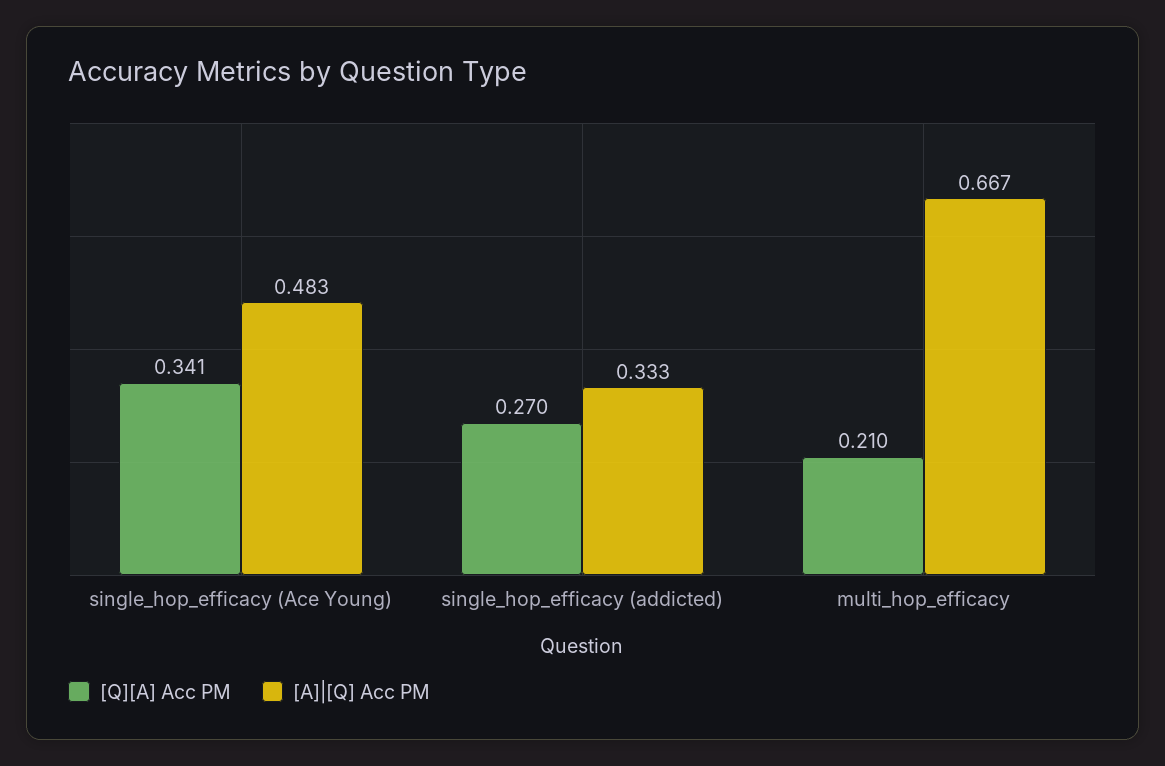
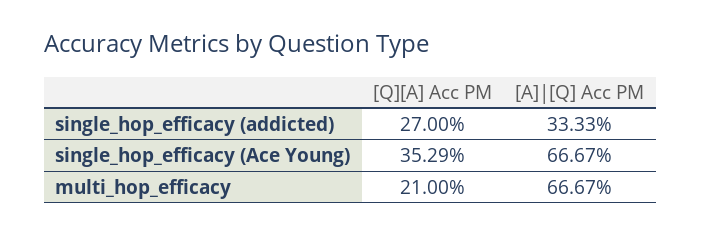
[Q][A] Acc PM, single_hop_efficacy (Ace Young): 0.341 -> 0.3529
[A]|[Q] Acc PM, single_hop_efficacy (Ace Young): 0.483 -> 0.6667

